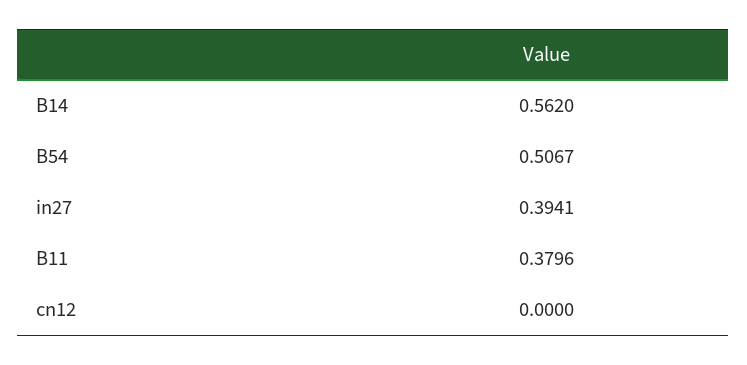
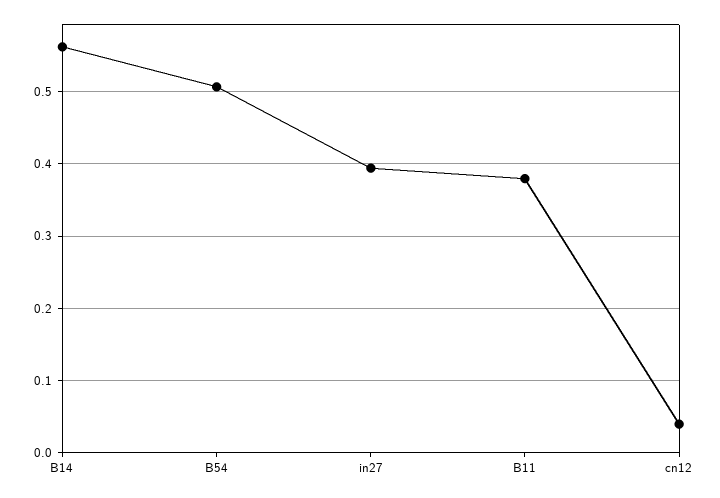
cn12: 0 -> 0.04

